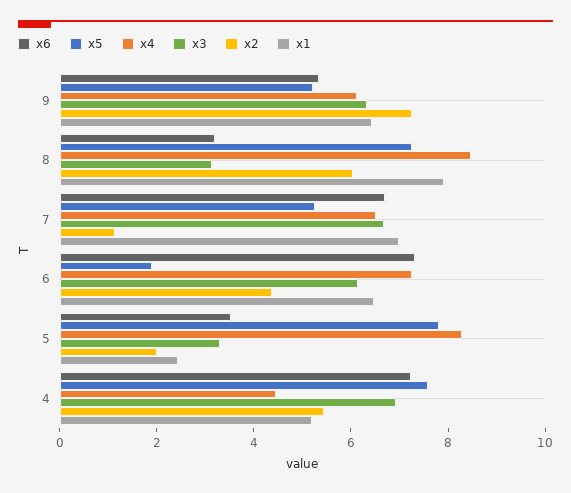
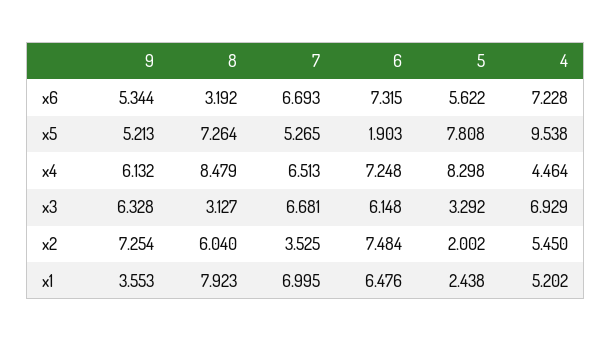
x1, 9: 6.5 -> 3.553
x2, 7: 1 -> 3.525
x2, 6: 4.5 -> 7.484
x6, 5: 3.5 -> 5.622
x5, 4: 7.5 -> 9.538

